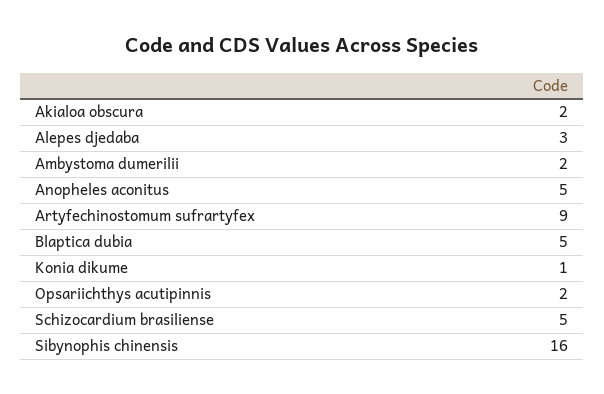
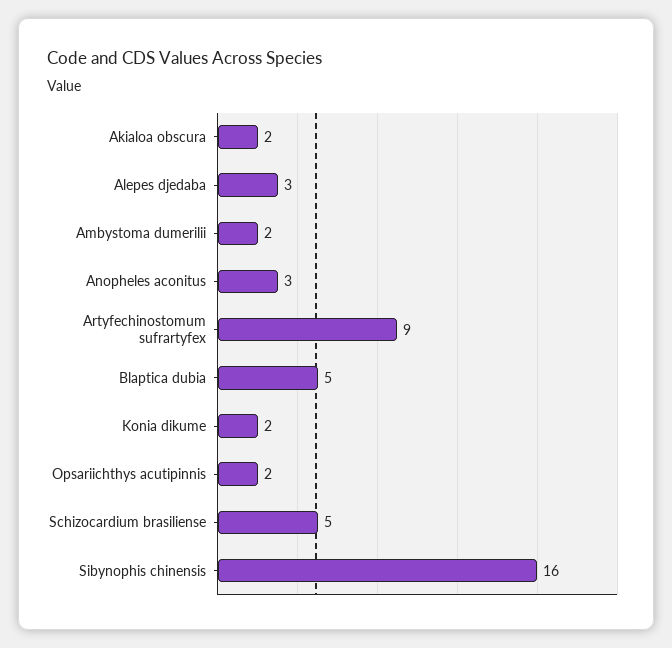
Anopheles aconitus: 5 -> 3
Konia dikume: 1 -> 2

